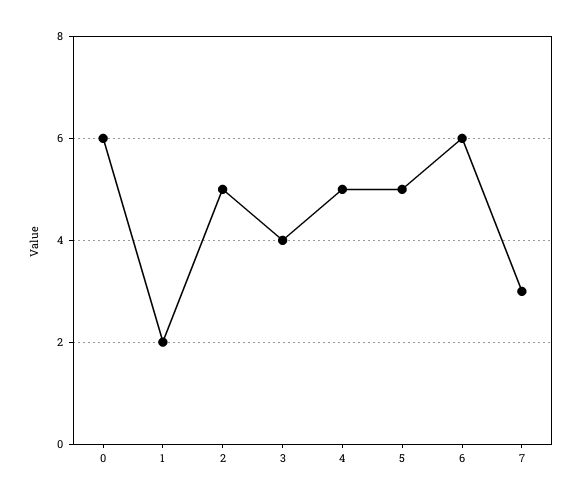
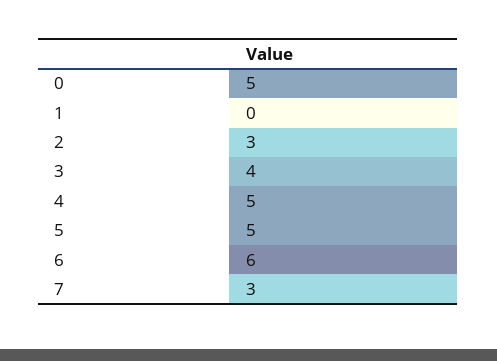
0: 6 -> 5
1: 2 -> 0
2: 5 -> 3

